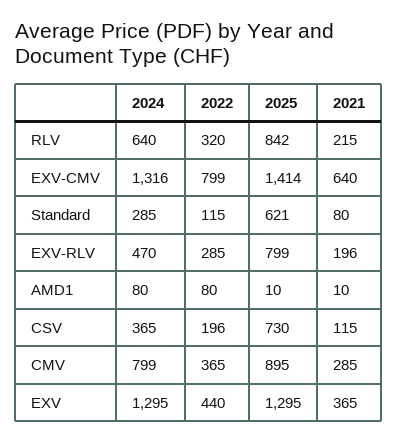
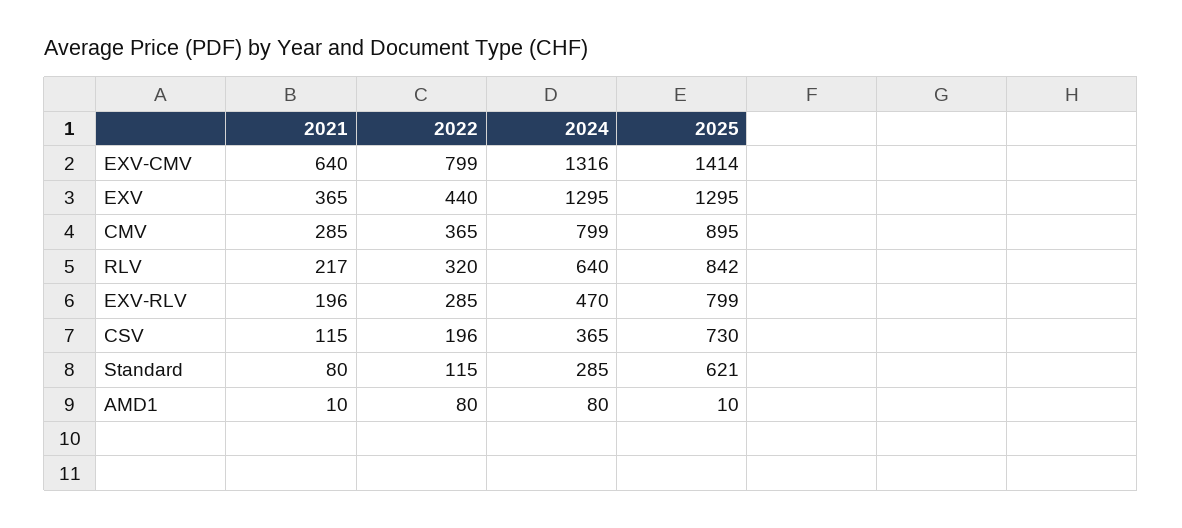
2021, RLV: 215 -> 217

